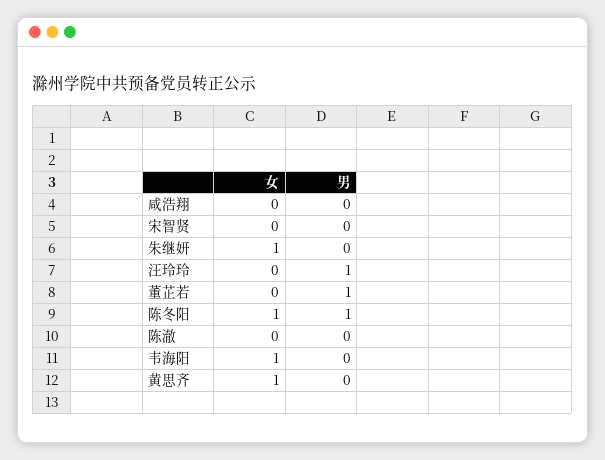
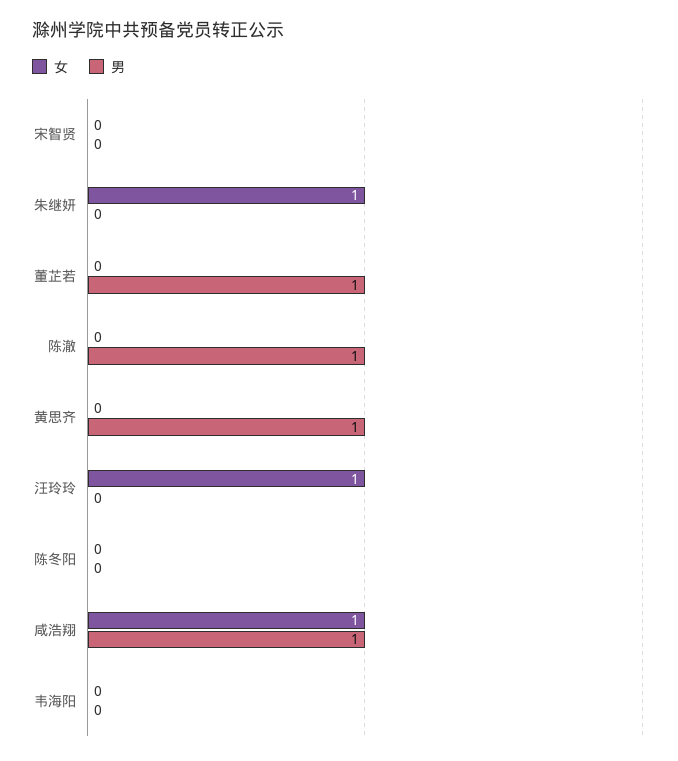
女, 咸浩翔: 0 -> 1
男, 咸浩翔: 0 -> 1
女, 汪玲玲: 0 -> 1
男, 汪玲玲: 1 -> 0
女, 陈冬阳: 1 -> 0
男, 陈冬阳: 1 -> 0
男, 陈澈: 0 -> 1
女, 韦海阳: 1 -> 0
女, 黄思齐: 1 -> 0
男, 黄思齐: 0 -> 1

